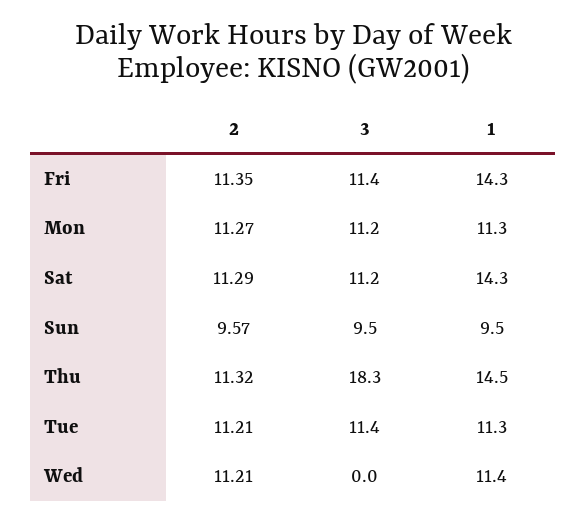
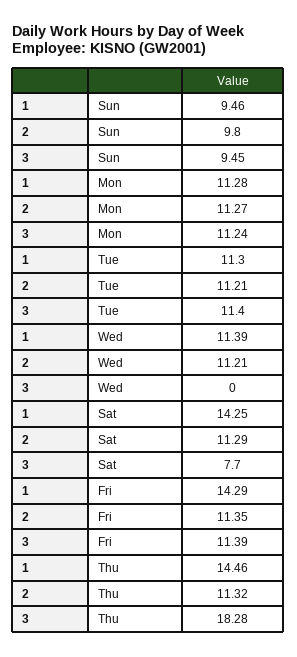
3, Sat: 11.2 -> 7.7
2, Sun: 9.57 -> 9.8

